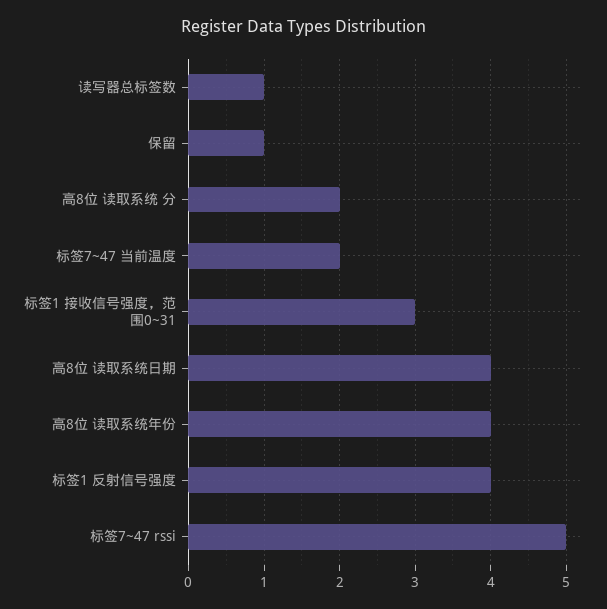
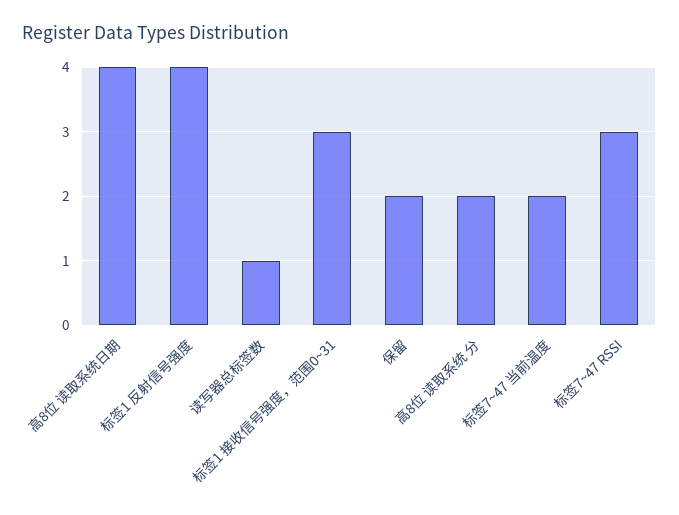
保留: 1 -> 2
高8位 读取系统年份: 4 -> none
标签7~47 rssi: 5 -> 3

